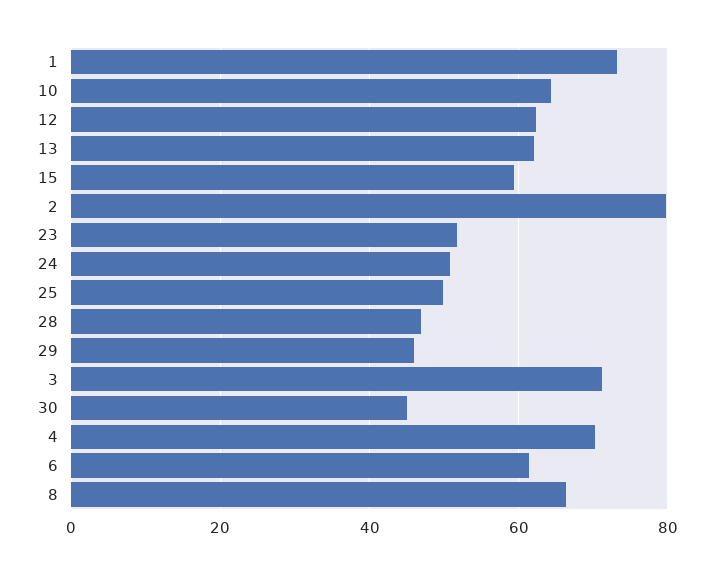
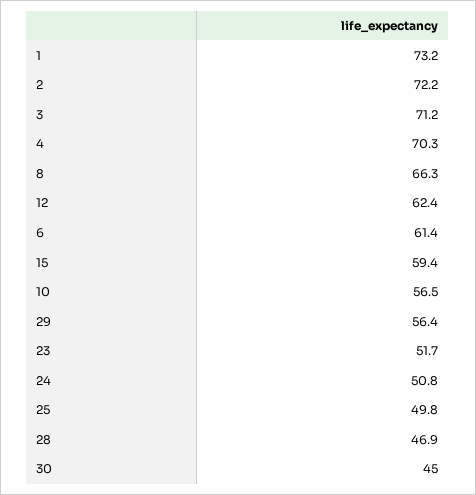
10: 64 -> 56.5
13: 62 -> none
2: 80 -> 72.2
29: 46 -> 56.4

